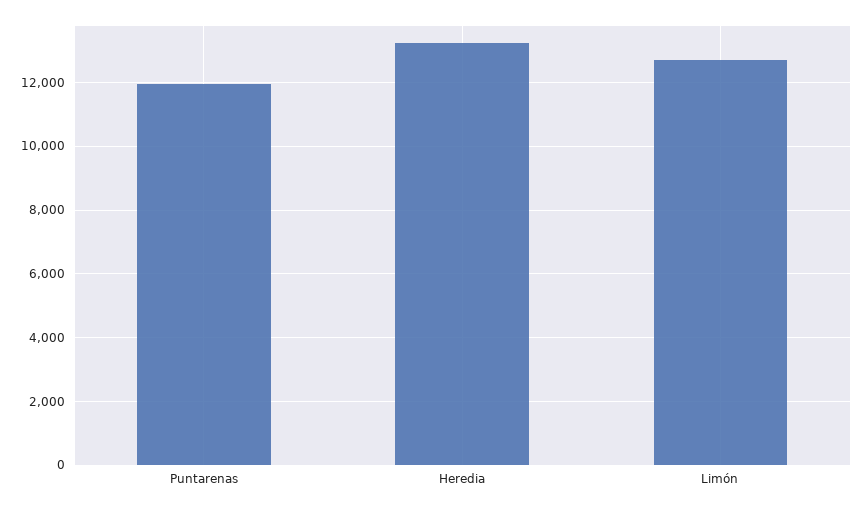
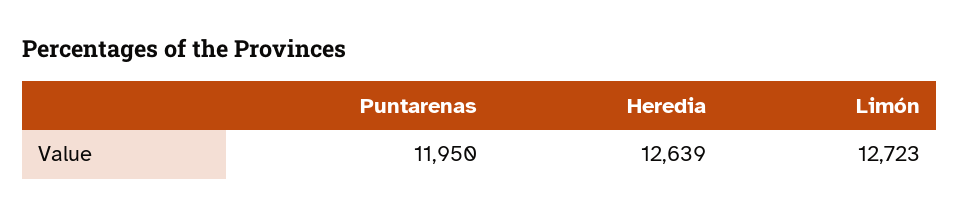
Heredia: 13200 -> 12639

